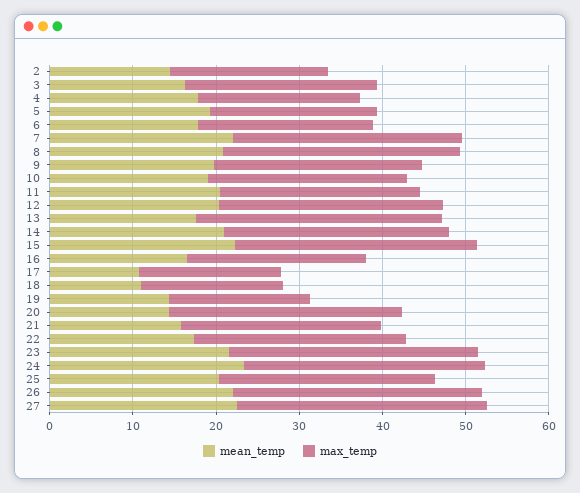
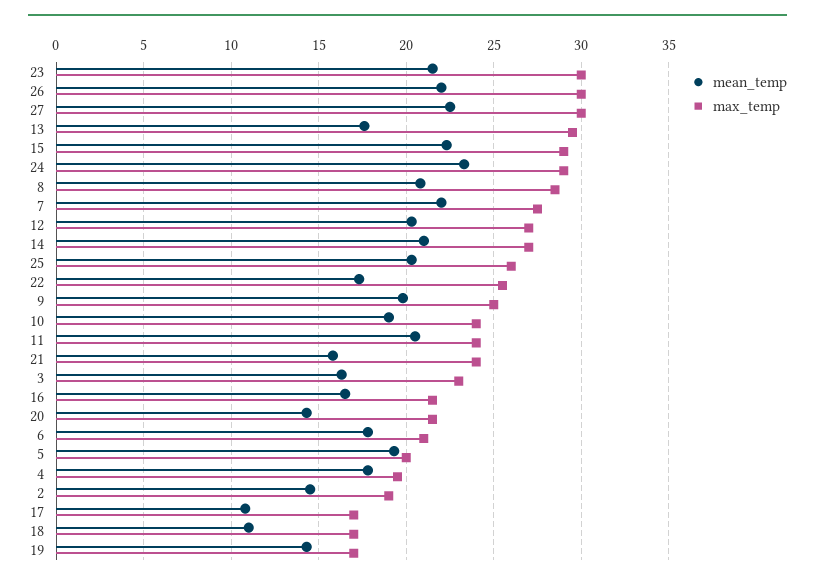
max_temp, 20: 28 -> 21.5

